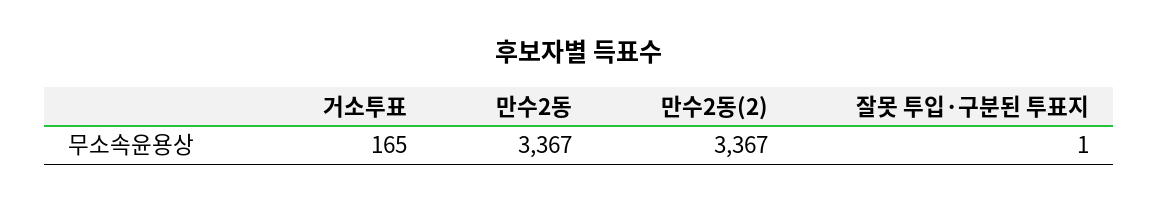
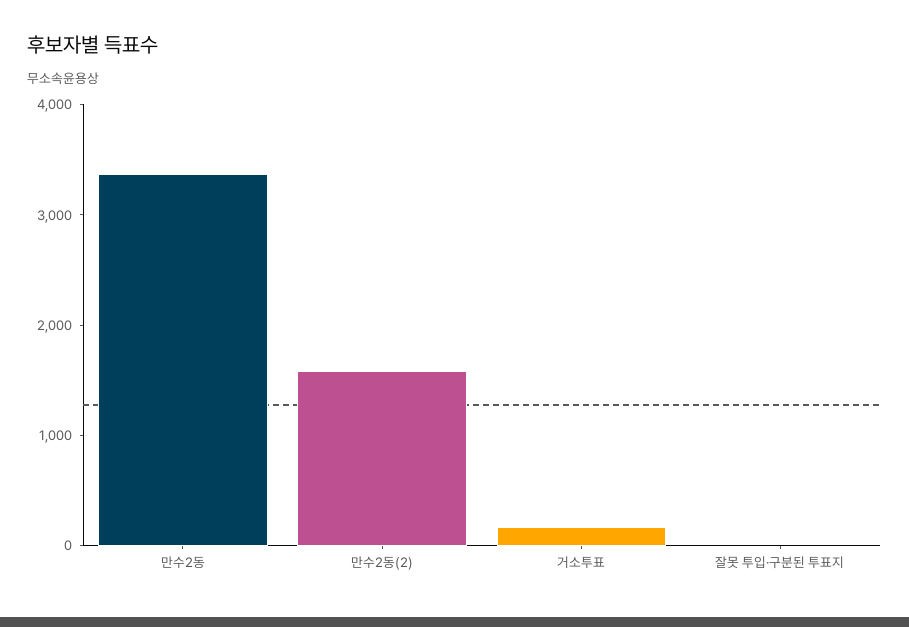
만수2동(2): 3367 -> 1600

